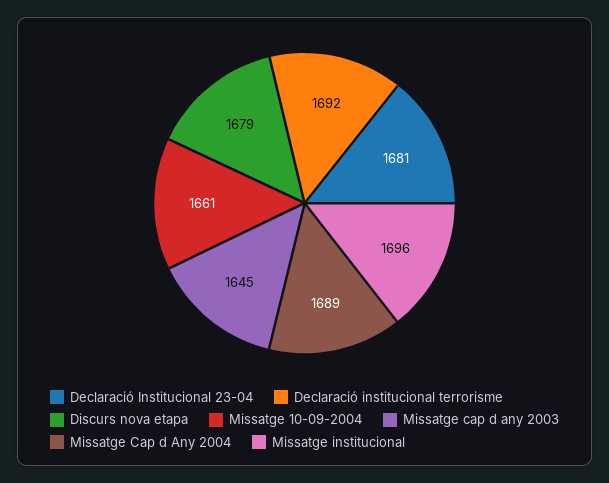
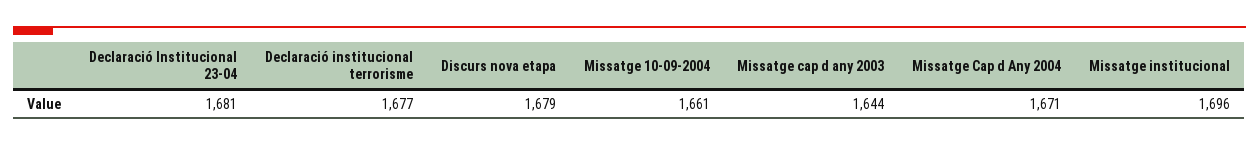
Declaració institucional terrorisme: 1692 -> 1677
Missatge cap d any 2003: 1645 -> 1644
Missatge Cap d Any 2004: 1689 -> 1671

